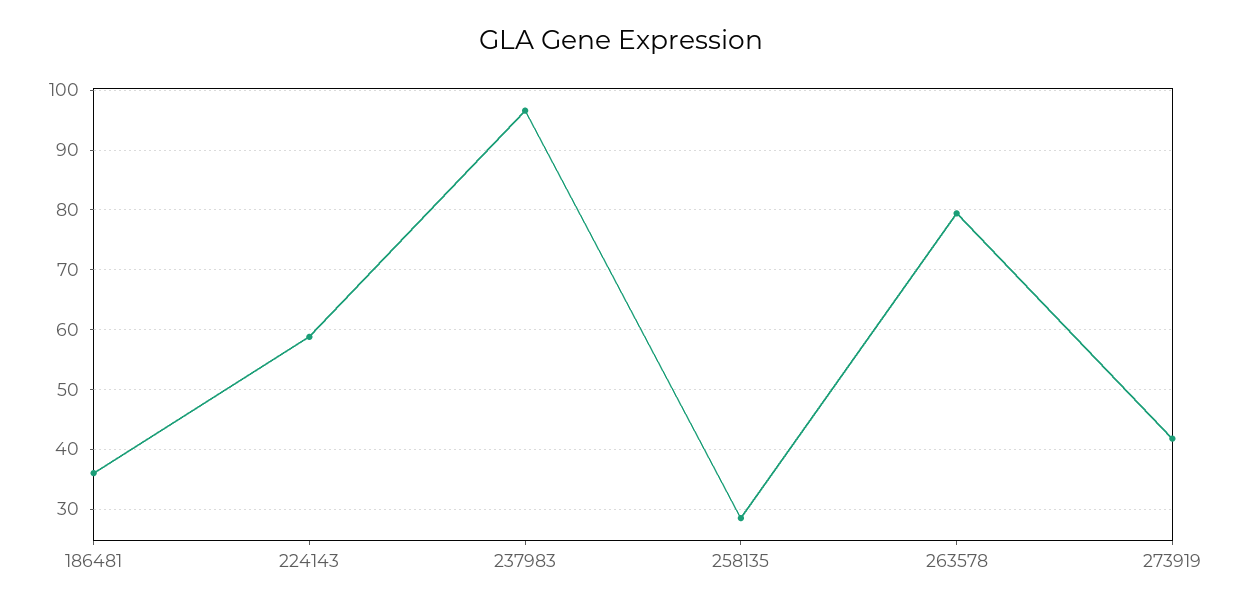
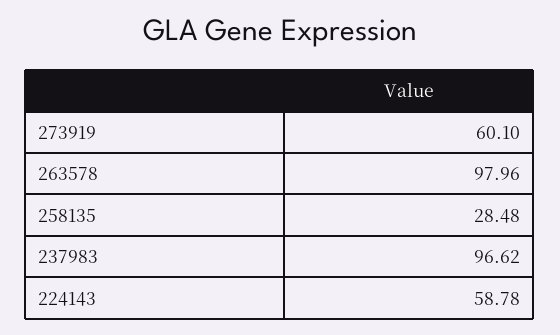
186481: 36 -> none
263578: 80 -> 97.96
273919: 42 -> 60.1

